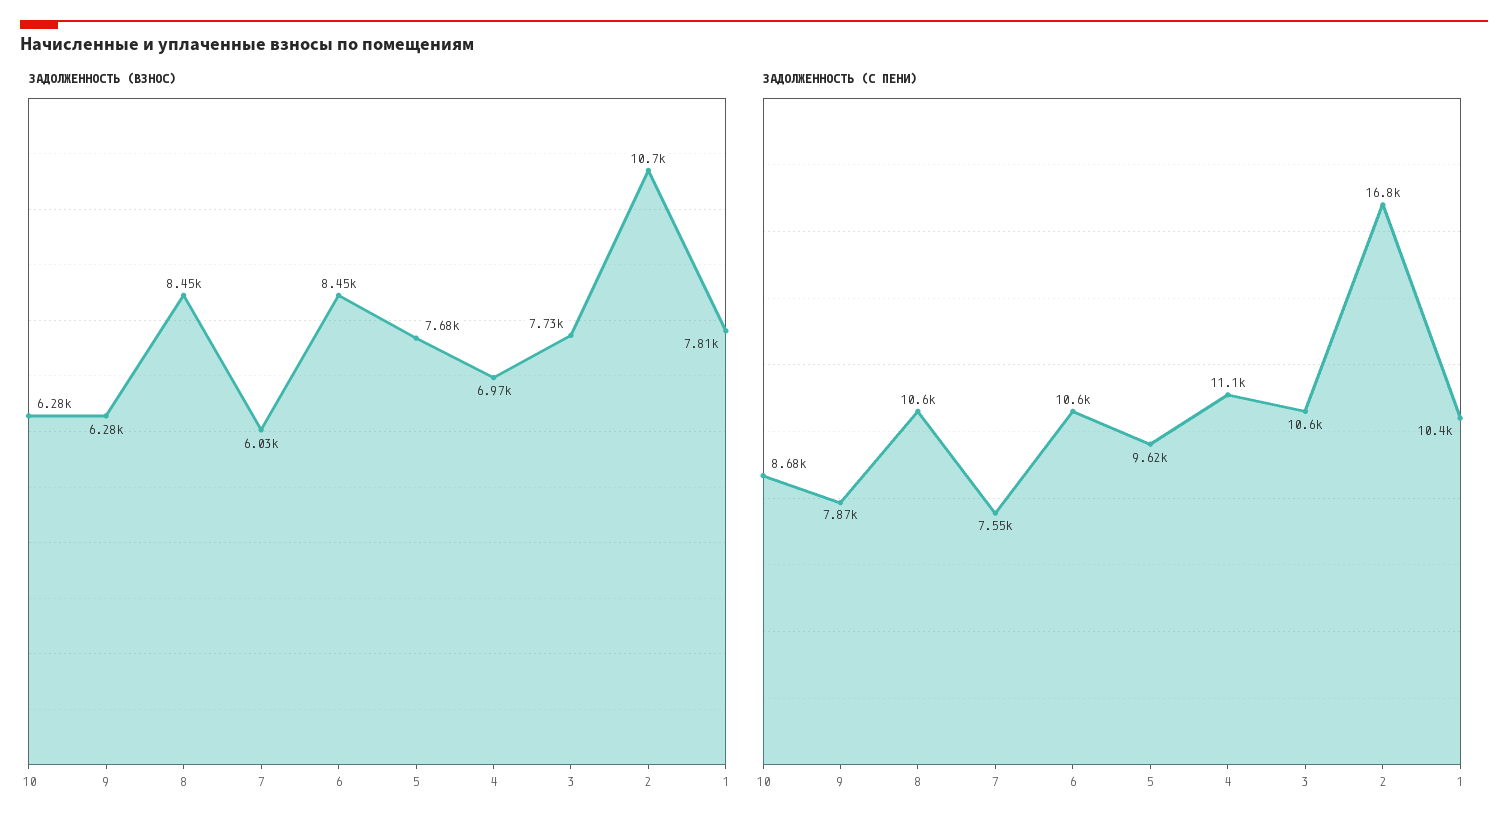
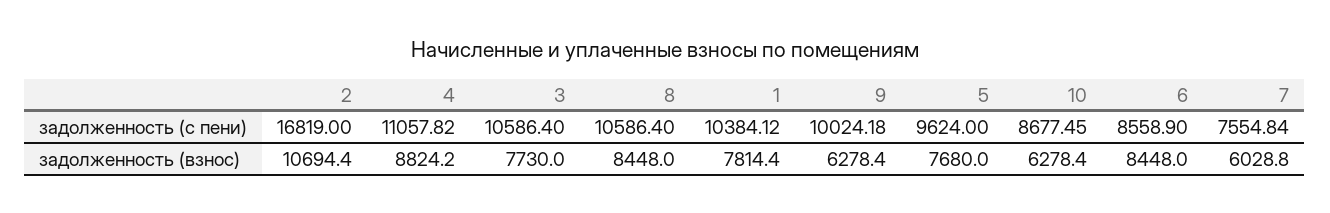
ЗАДОЛЖЕННОСТЬ (ВЗНОС), 4: 6970 -> 8824.2
ЗАДОЛЖЕННОСТЬ (С ПЕНИ), 9: 7870 -> 10024.18
ЗАДОЛЖЕННОСТЬ (С ПЕНИ), 6: 10600 -> 8558.9

